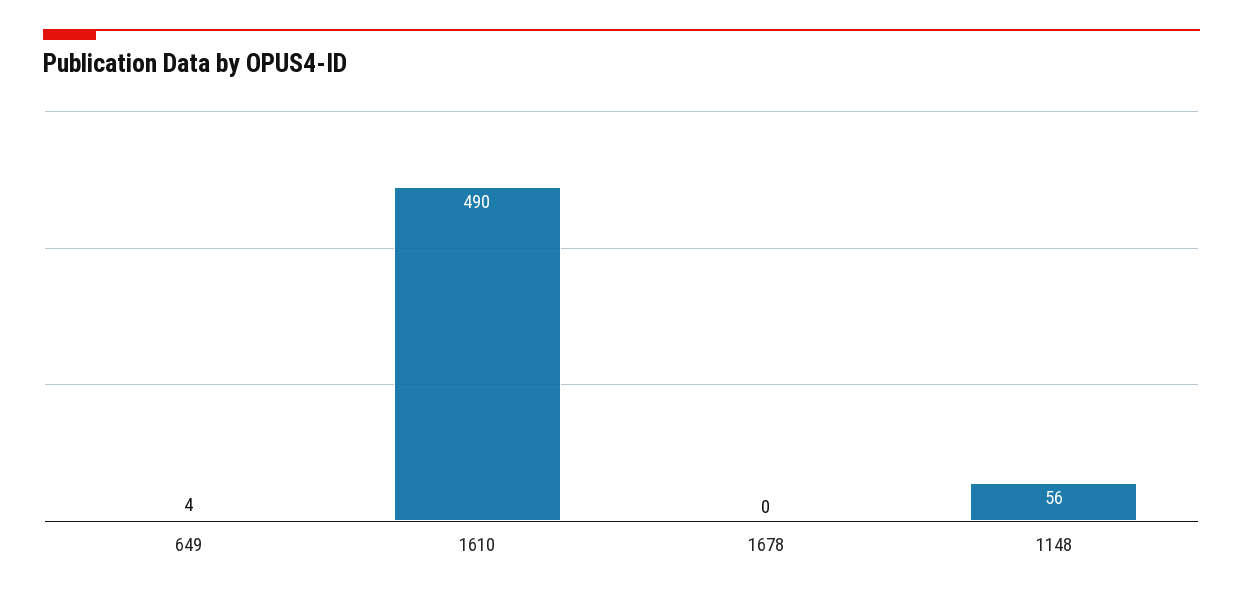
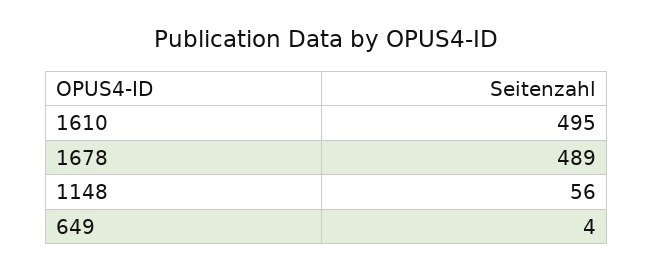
1610: 490 -> 495
1678: 0 -> 489

